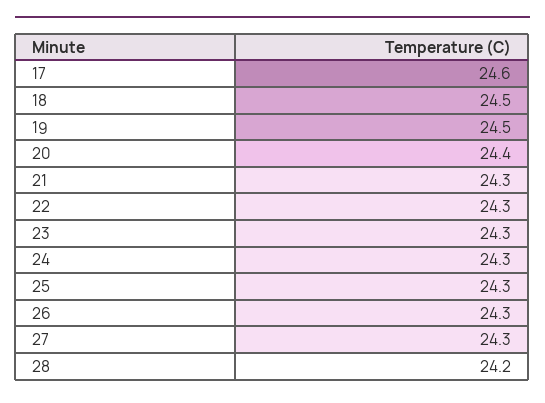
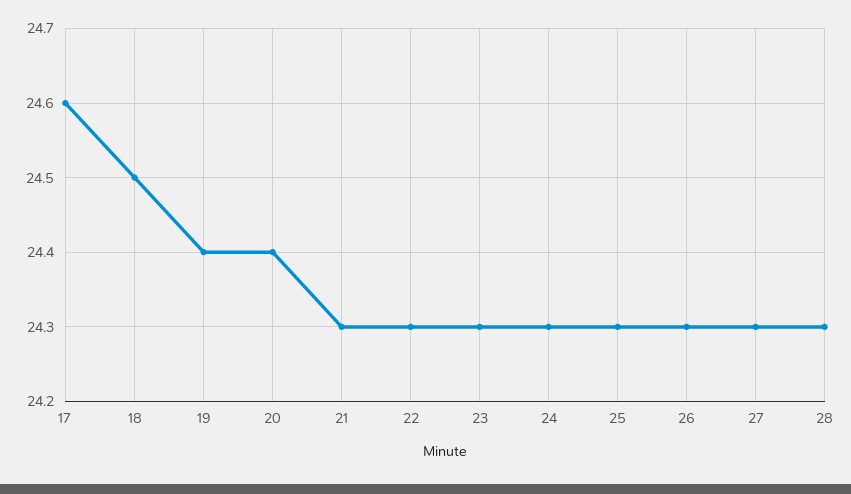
19: 24.5 -> 24.4
28: 24.2 -> 24.3

